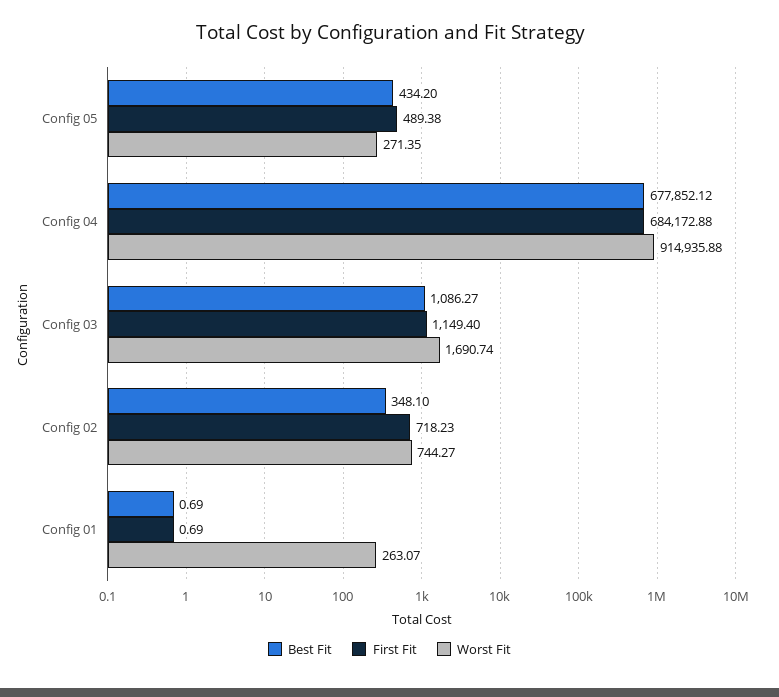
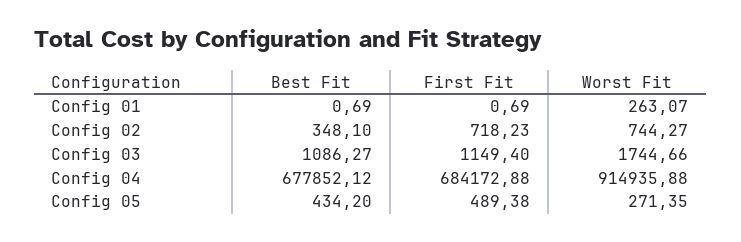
Worst Fit, Config 03: 1690.74 -> 1744.66

